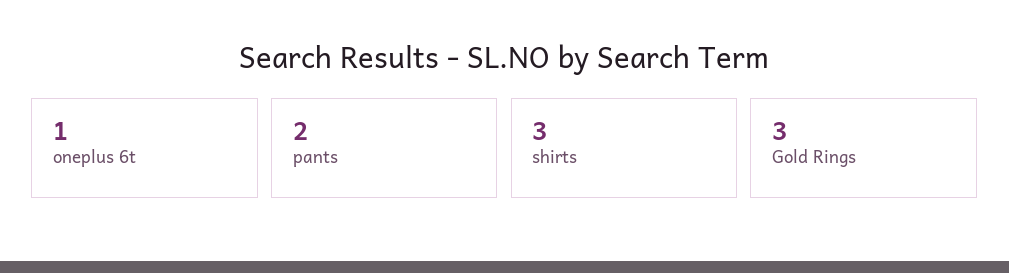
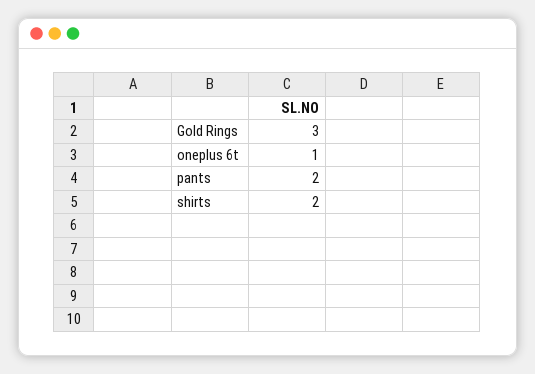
shirts: 3 -> 2

